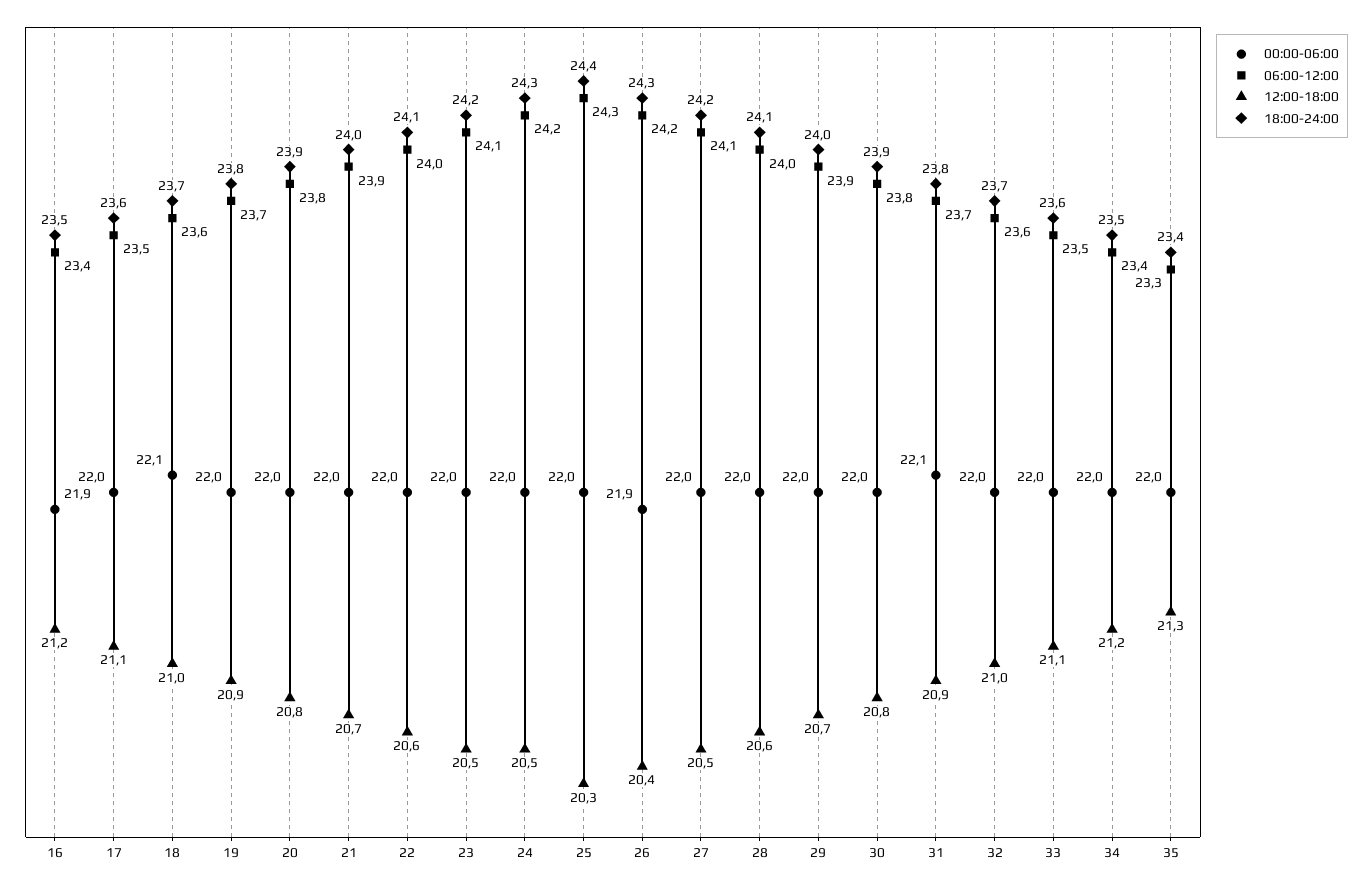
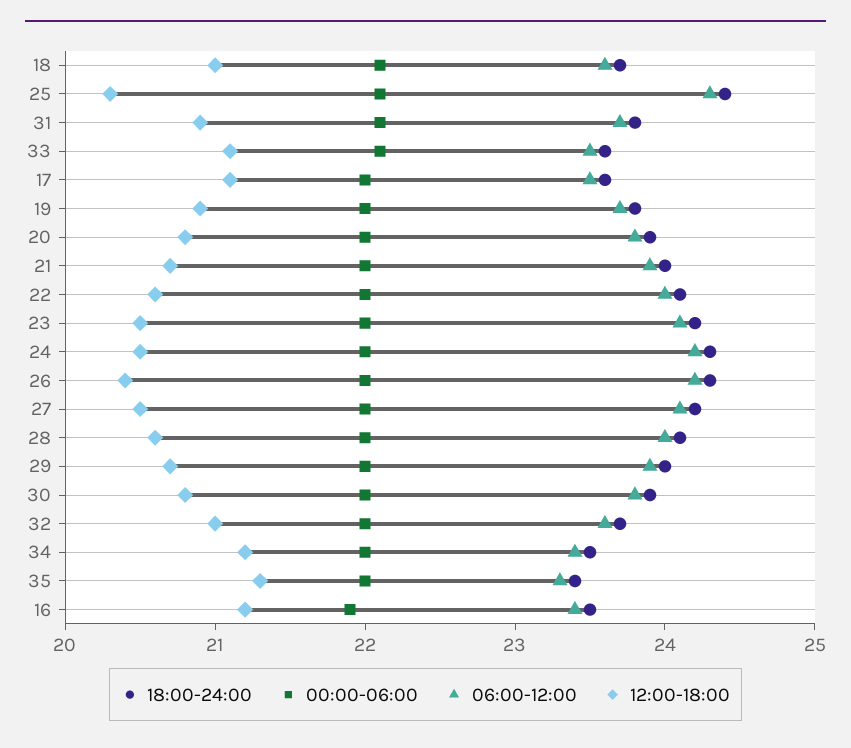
00:00-06:00, 25: 22 -> 22.1
00:00-06:00, 26: 21.9 -> 22
00:00-06:00, 33: 22 -> 22.1

